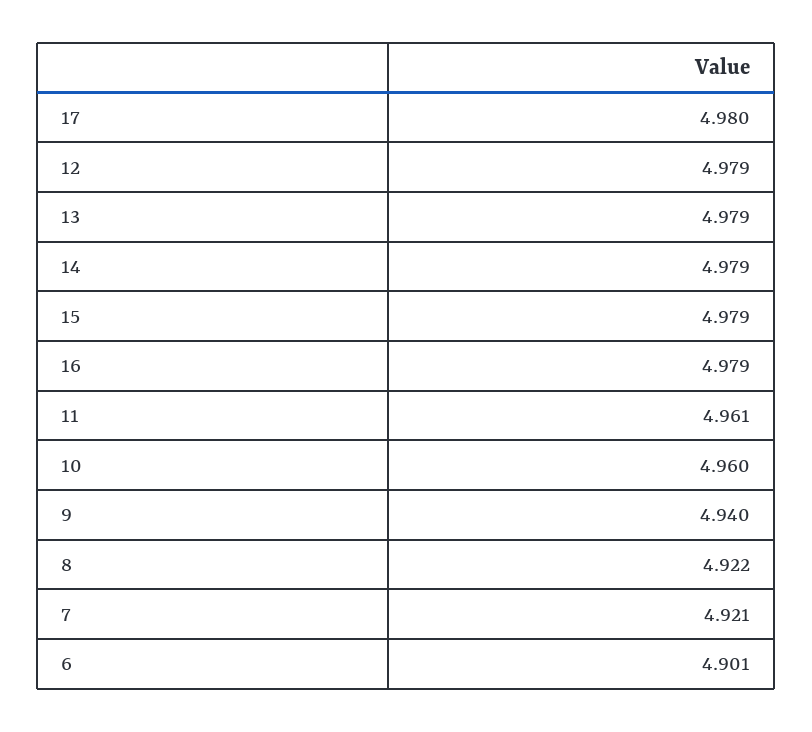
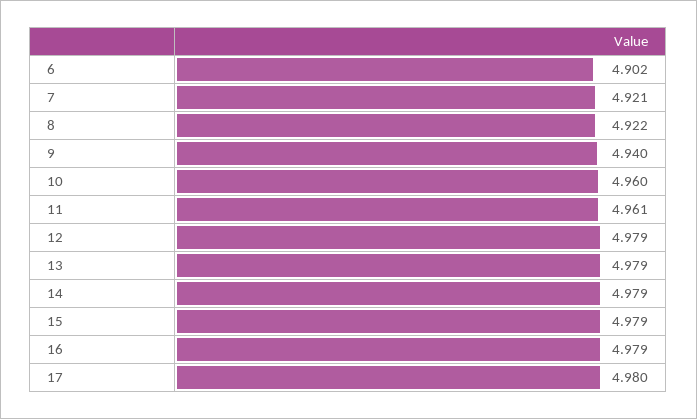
6: 4.901 -> 4.902

